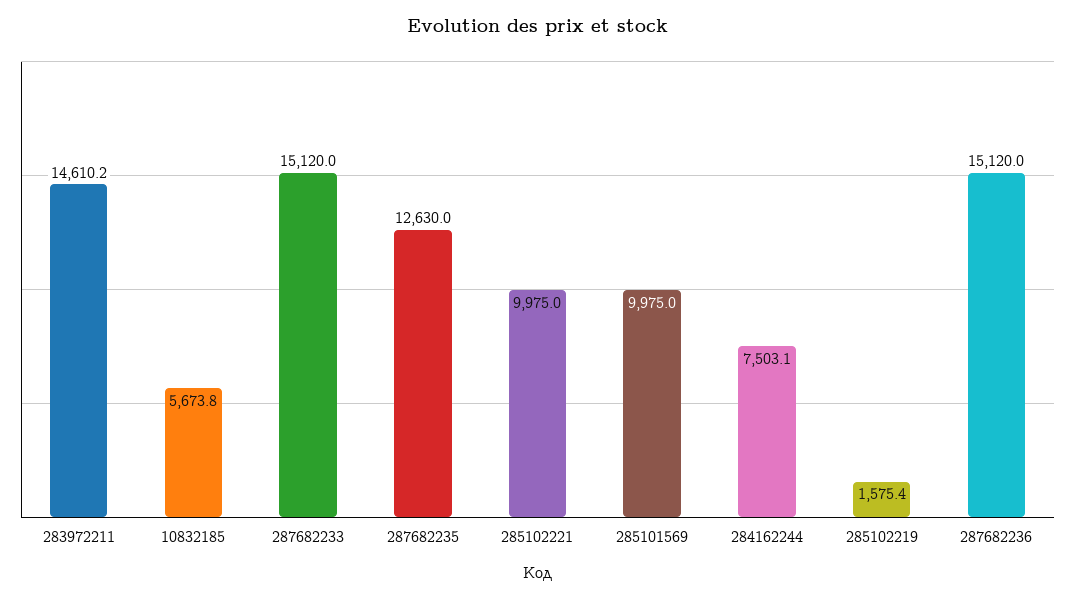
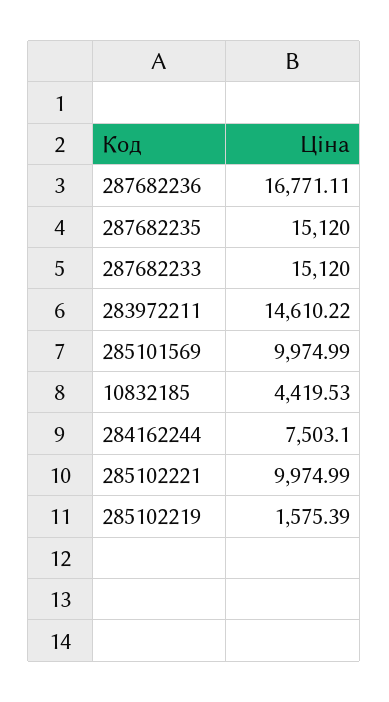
10832185: 5673.8 -> 4419.53
287682235: 12630 -> 15120
287682236: 15120 -> 16771.11

